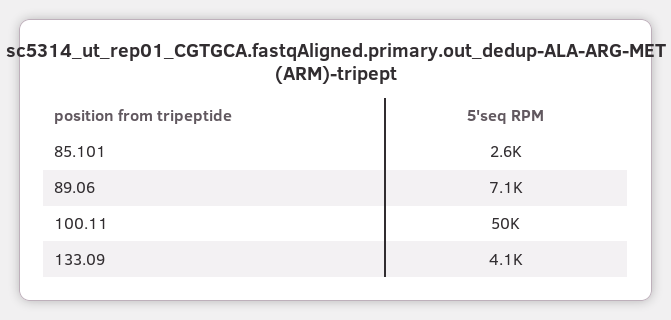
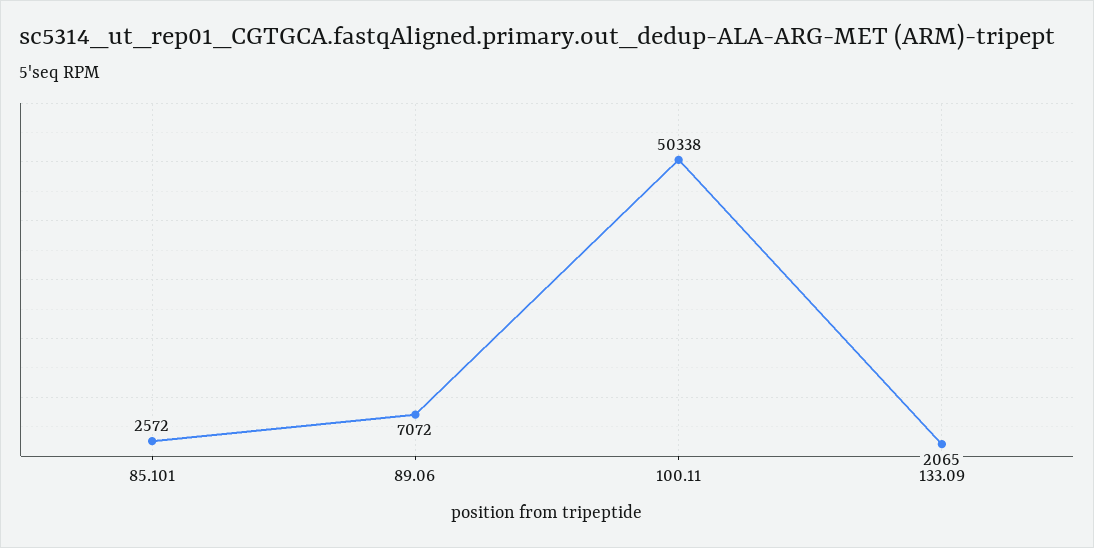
133.09: 4100 -> 2065

